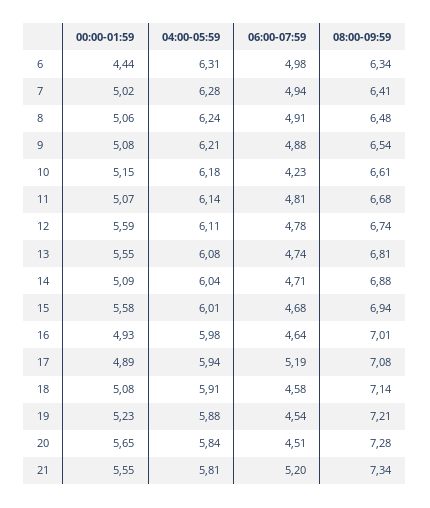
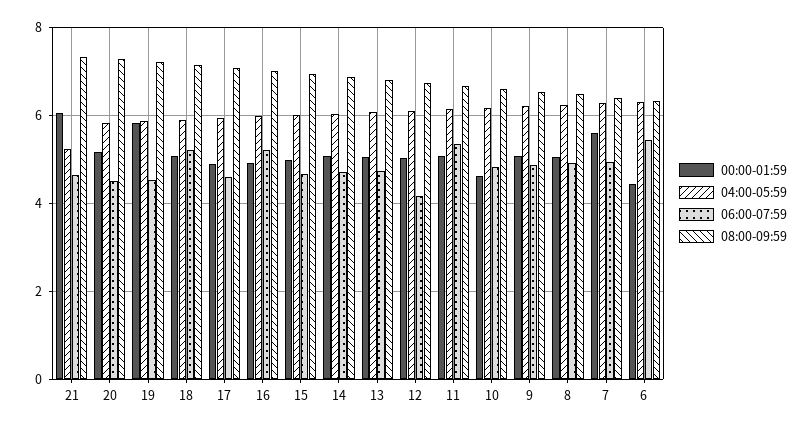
06:00-07:59, 6: 4.98 -> 5.4
00:00-01:59, 7: 5.02 -> 5.6
00:00-01:59, 10: 5.15 -> 4.6
06:00-07:59, 10: 4.23 -> 4.8
06:00-07:59, 11: 4.81 -> 5.4
00:00-01:59, 12: 5.59 -> 5
06:00-07:59, 12: 4.78 -> 4.2
00:00-01:59, 13: 5.55 -> 5
00:00-01:59, 15: 5.58 -> 5
06:00-07:59, 16: 4.64 -> 5.2
06:00-07:59, 17: 5.19 -> 4.6
06:00-07:59, 18: 4.58 -> 5.2
00:00-01:59, 19: 5.23 -> 5.8
00:00-01:59, 20: 5.65 -> 5.2
00:00-01:59, 21: 5.55 -> 6
04:00-05:59, 21: 5.81 -> 5.2
06:00-07:59, 21: 5.2 -> 4.6

